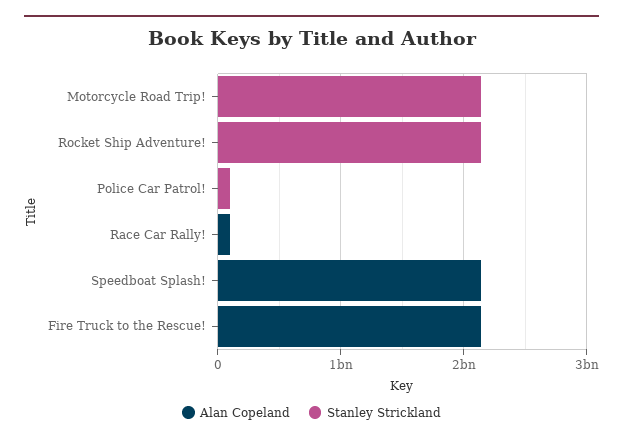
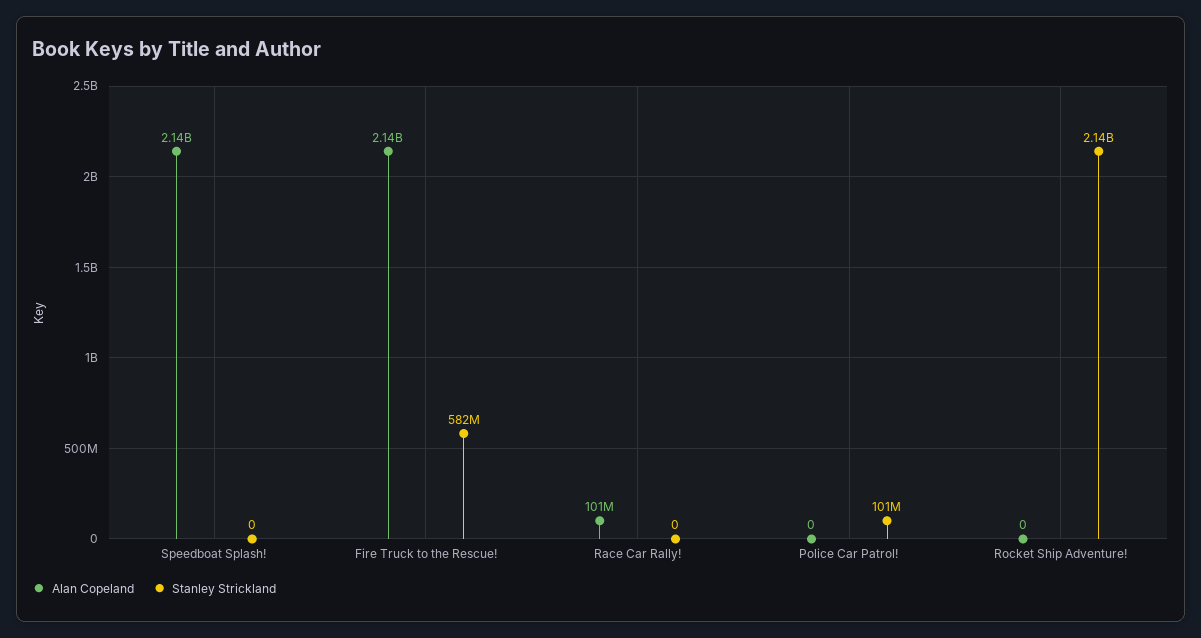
Alan Copeland, Motorcycle Road Trip!: 0 -> none
Stanley Strickland, Motorcycle Road Trip!: 2200000000 -> none
Stanley Strickland, Fire Truck to the Rescue!: 0 -> 582000000

